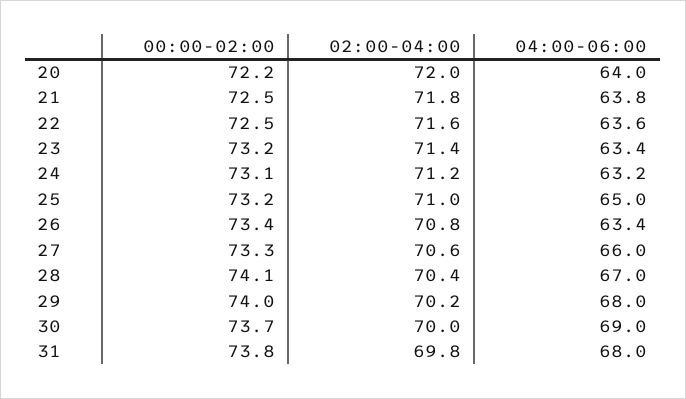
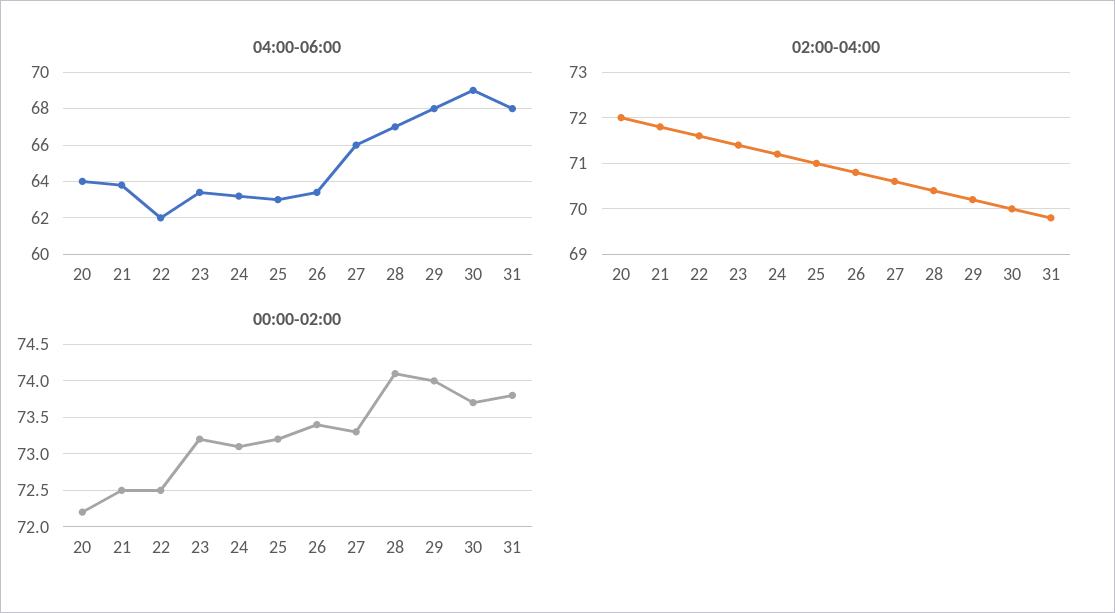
04:00-06:00, 22: 63.6 -> 62
04:00-06:00, 25: 65 -> 63

